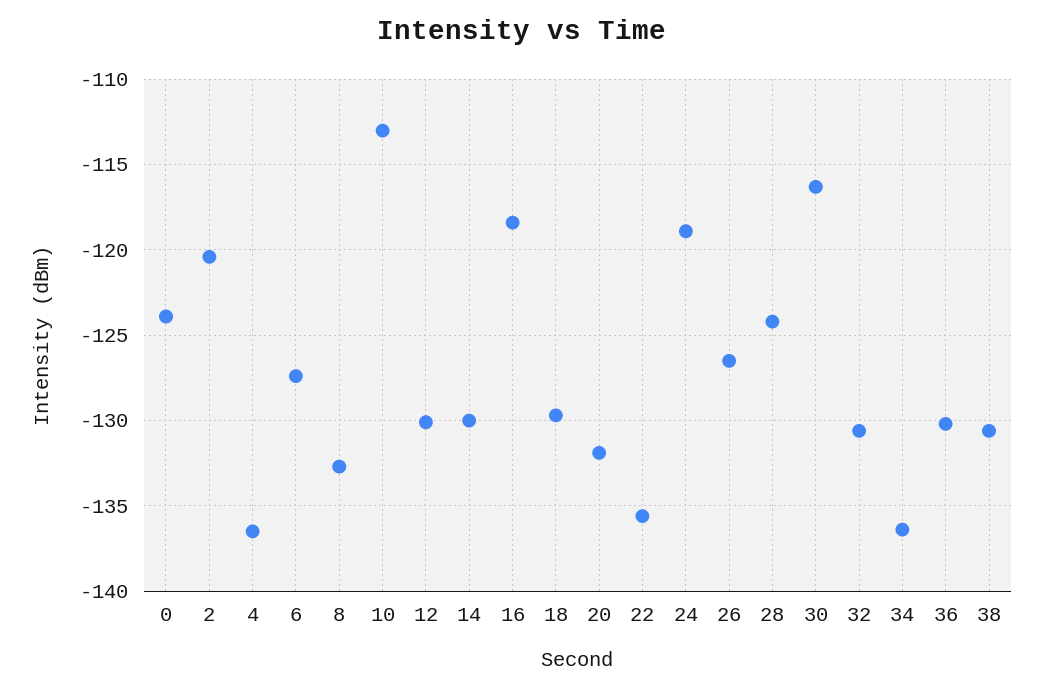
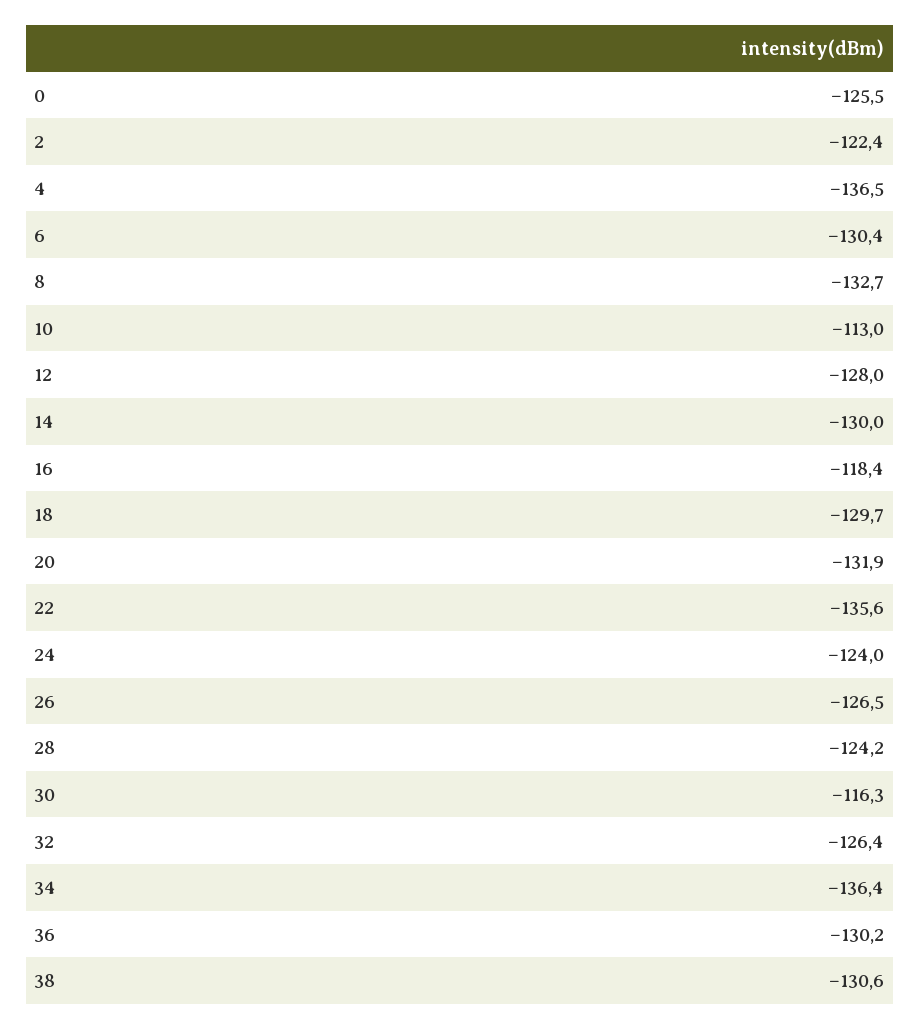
0: -124 -> -125.5
2: -120.5 -> -122.4
6: -127.5 -> -130.4
12: -130 -> -128
24: -119 -> -124
32: -130.5 -> -126.4

